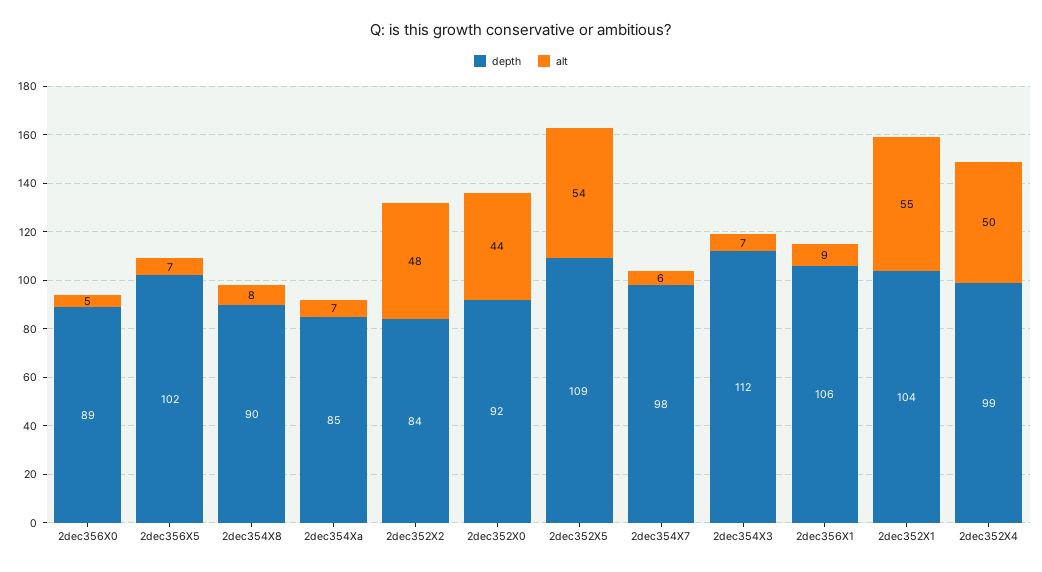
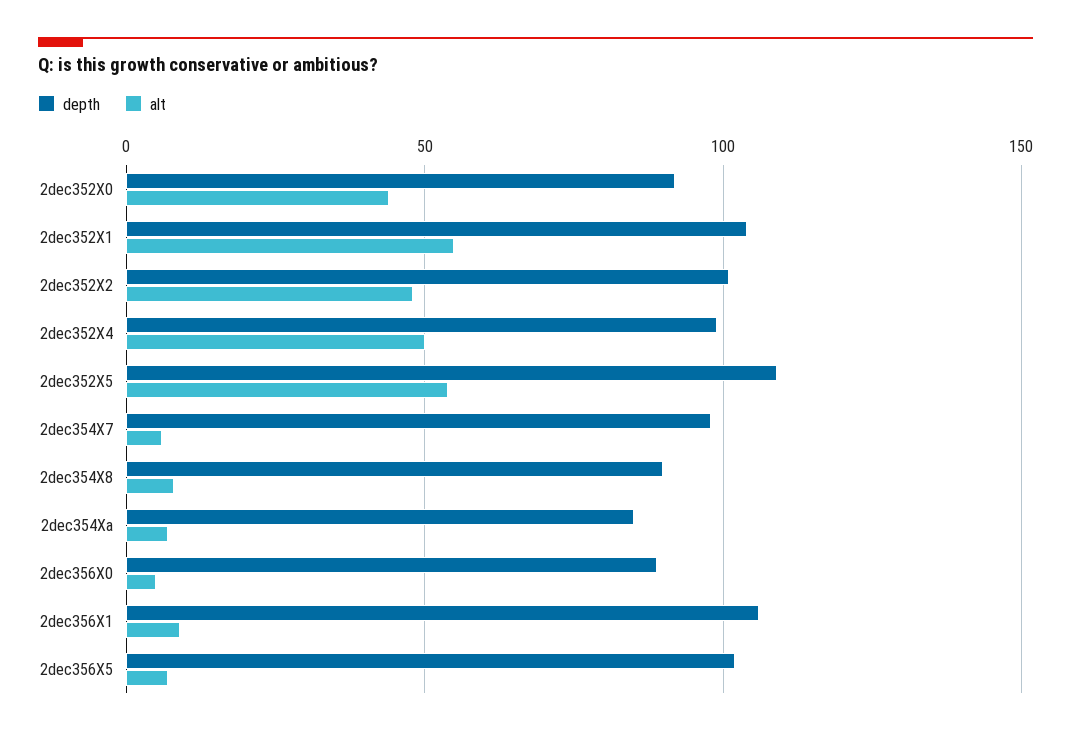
depth, 2dec352X2: 84 -> 100
depth, 2dec354X3: 112 -> none
alt, 2dec354X3: 7 -> none

